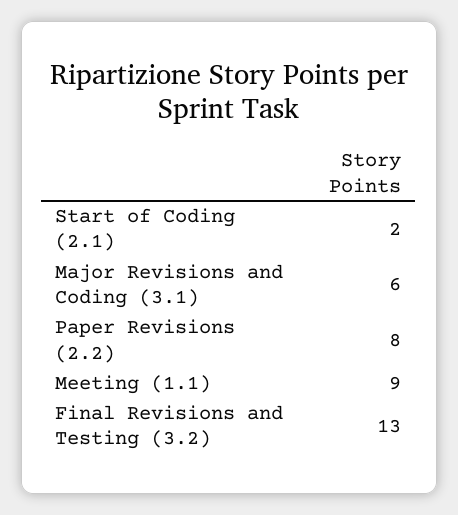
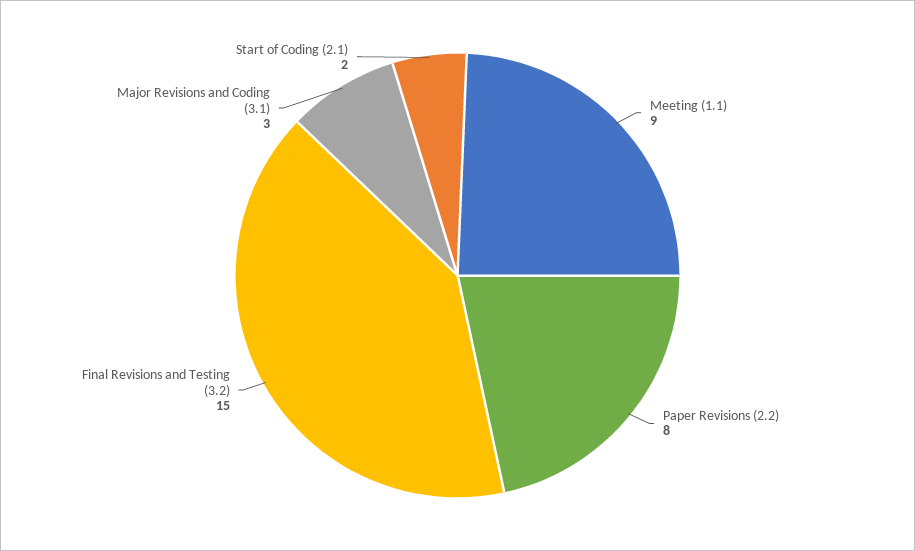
Major Revisions and Coding (3.1): 6 -> 3
Final Revisions and Testing (3.2): 13 -> 15

